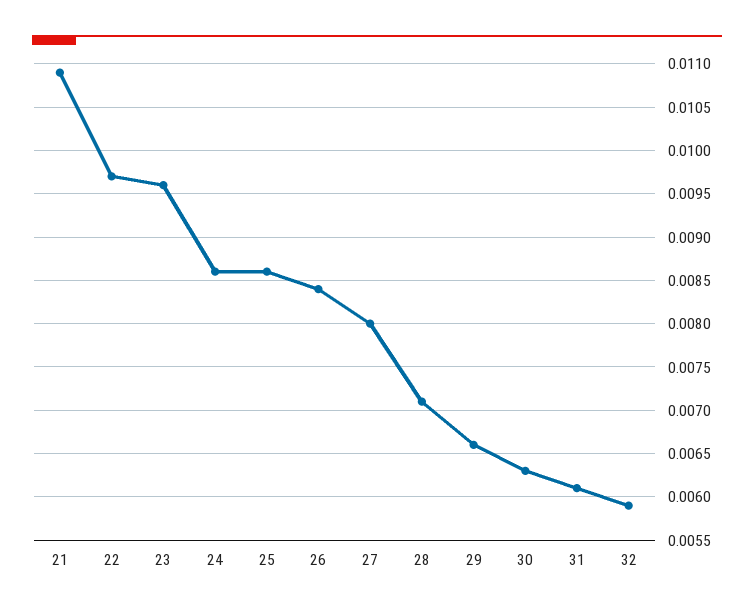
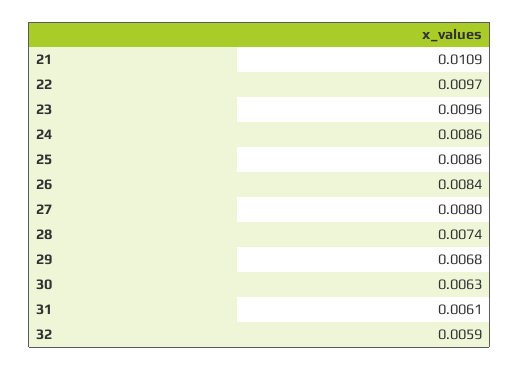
28: 0.0071 -> 0.0074
29: 0.0066 -> 0.0068

